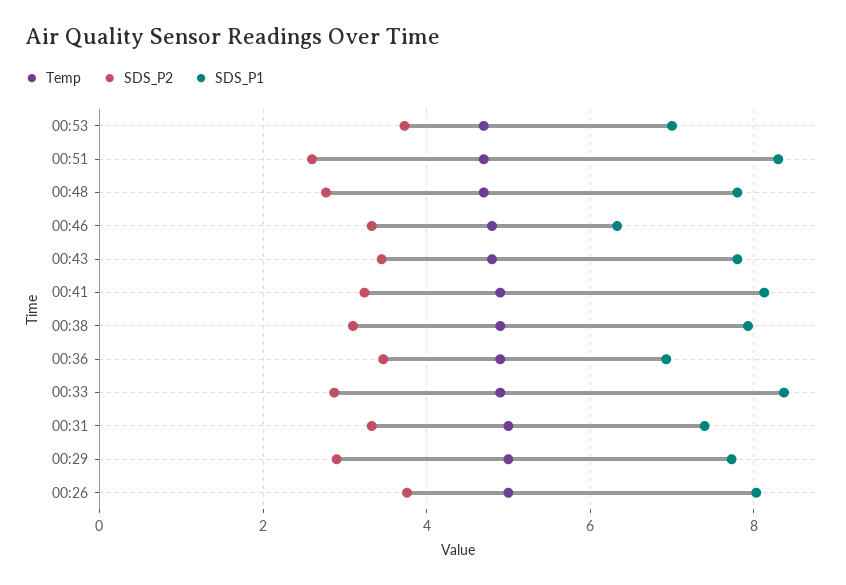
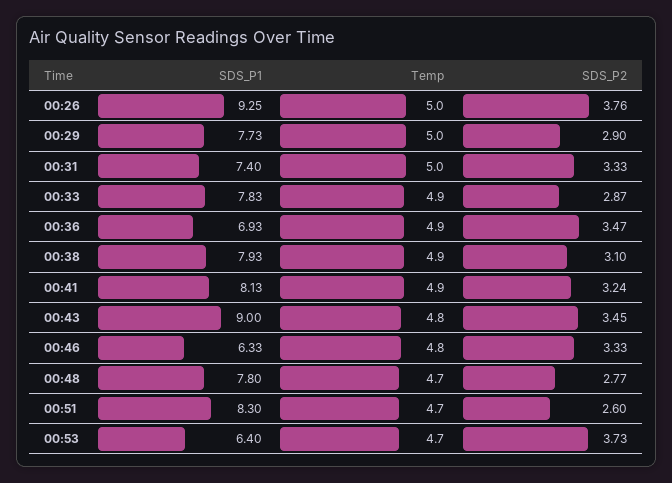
SDS_P1, 00:53: 7 -> 6.4
SDS_P1, 00:43: 7.8 -> 9
SDS_P1, 00:33: 8.4 -> 7.83
SDS_P1, 00:26: 8 -> 9.25

